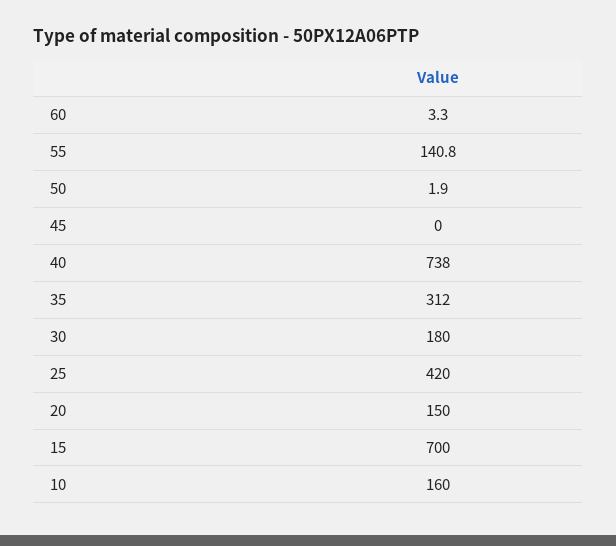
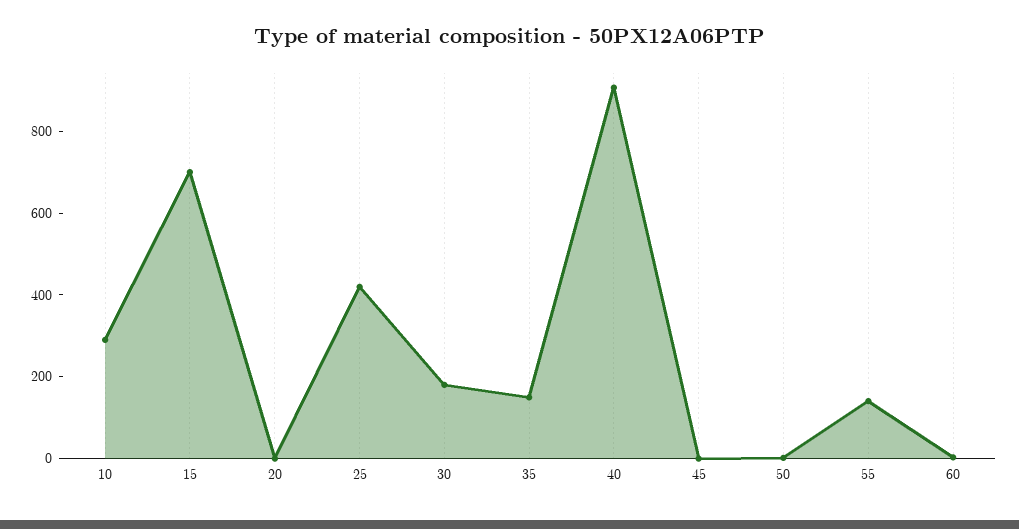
40: 738 -> 900
35: 312 -> 150
20: 150 -> 0
10: 160 -> 300

